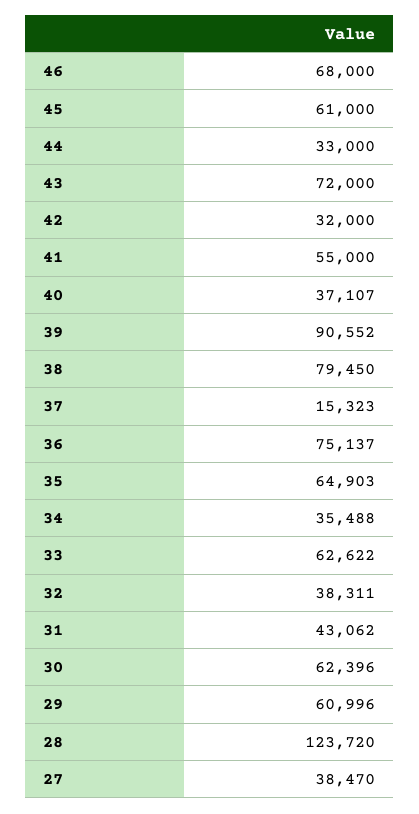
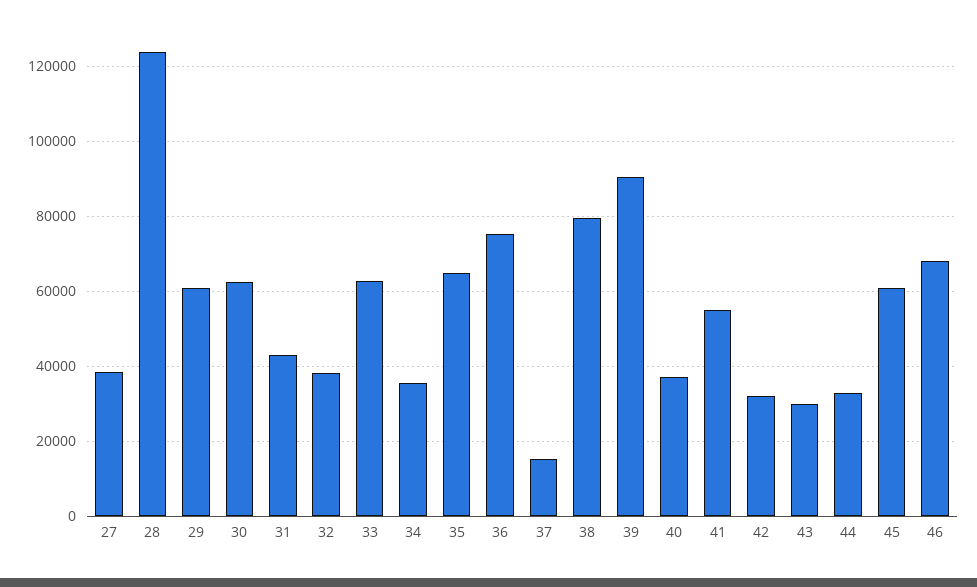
43: 72000 -> 30000

